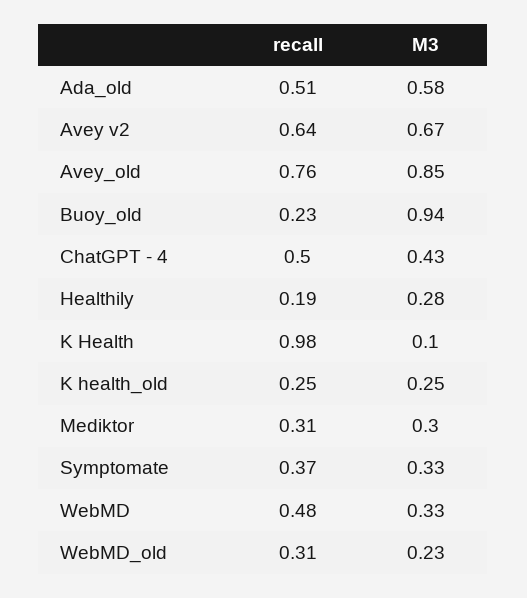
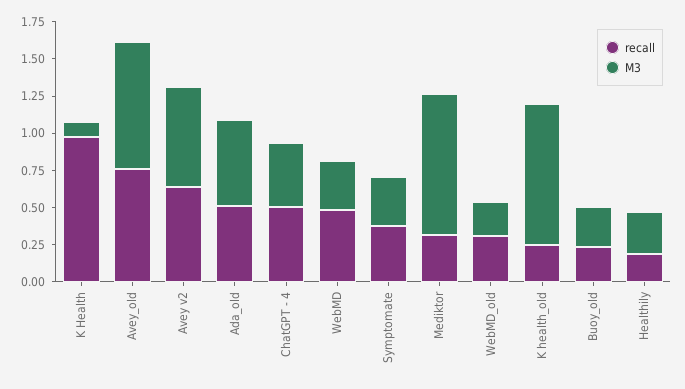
M3, Buoy_old: 0.94 -> 0.25
M3, K health_old: 0.25 -> 1
M3, Mediktor: 0.3 -> 1

